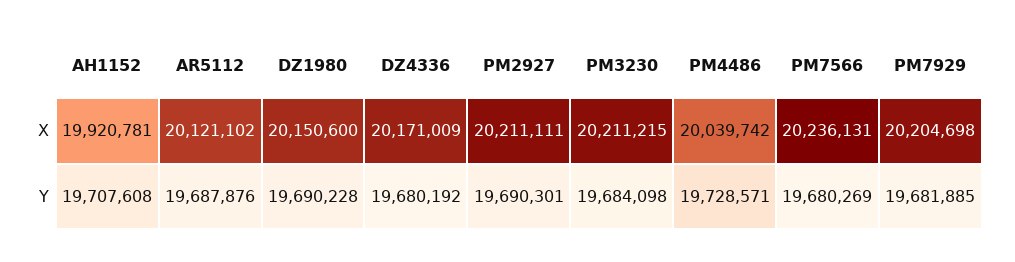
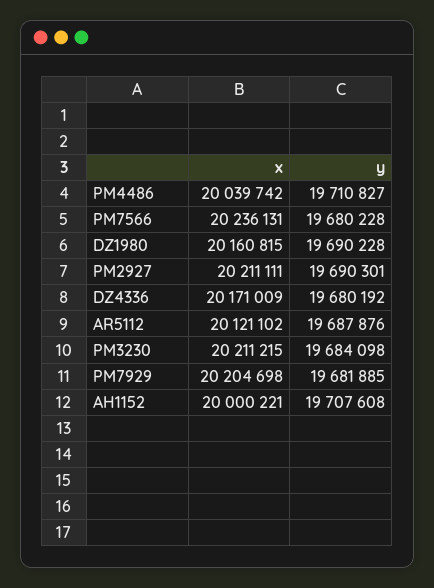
AH1152, X: 19920781 -> 20000221
DZ1980, X: 20150600 -> 20160815
PM4486, Y: 19728571 -> 19710827
PM7566, Y: 19680269 -> 19680228

